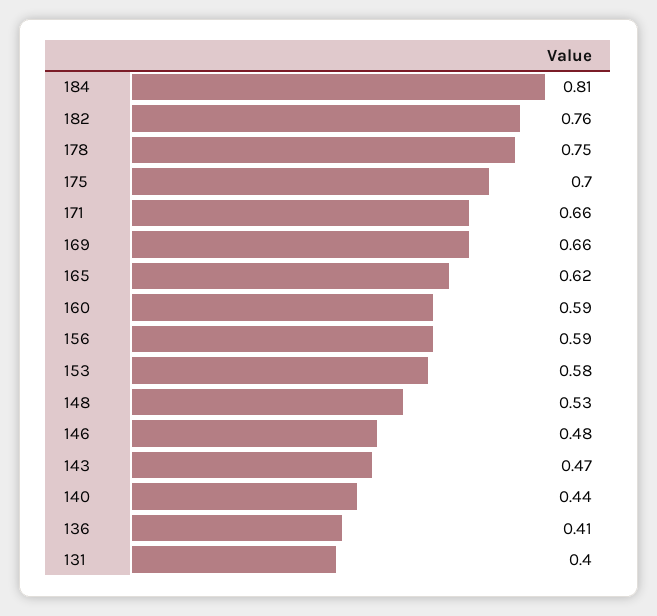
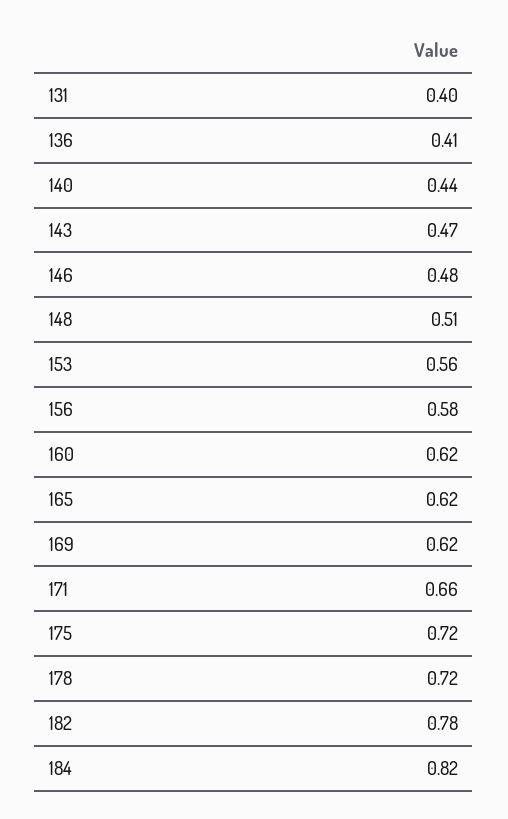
184: 0.81 -> 0.82
182: 0.76 -> 0.78
178: 0.75 -> 0.72
175: 0.7 -> 0.72
169: 0.66 -> 0.62
160: 0.59 -> 0.62
156: 0.59 -> 0.58
153: 0.58 -> 0.56
148: 0.53 -> 0.51

